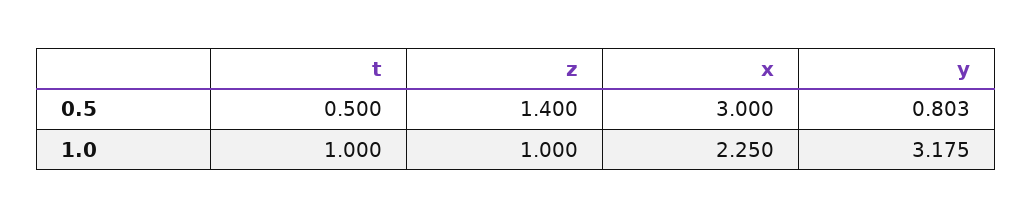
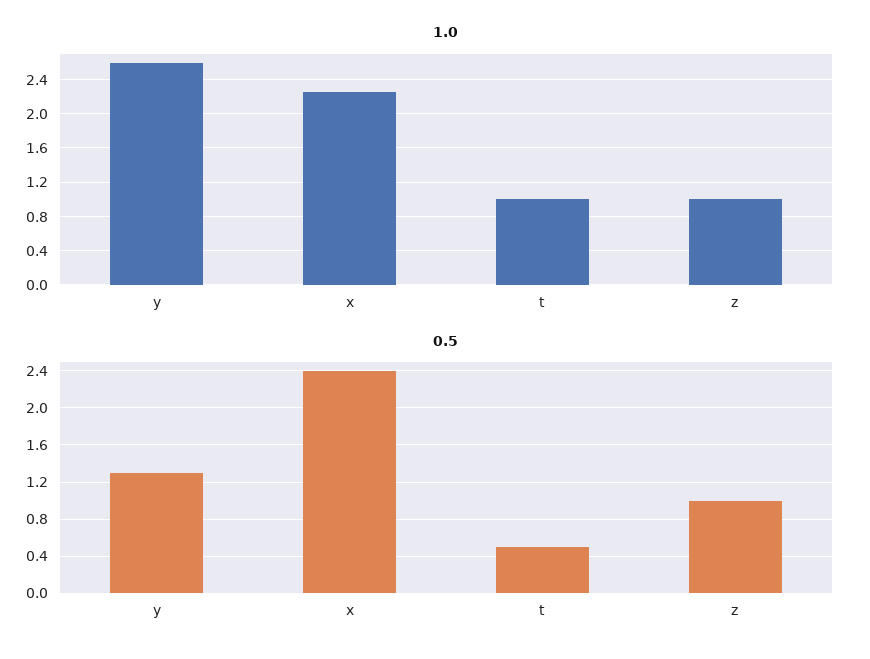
0.5, z: 1.4 -> 1
0.5, x: 3 -> 2.4
0.5, y: 0.803 -> 1.3
1.0, y: 3.175 -> 2.6

